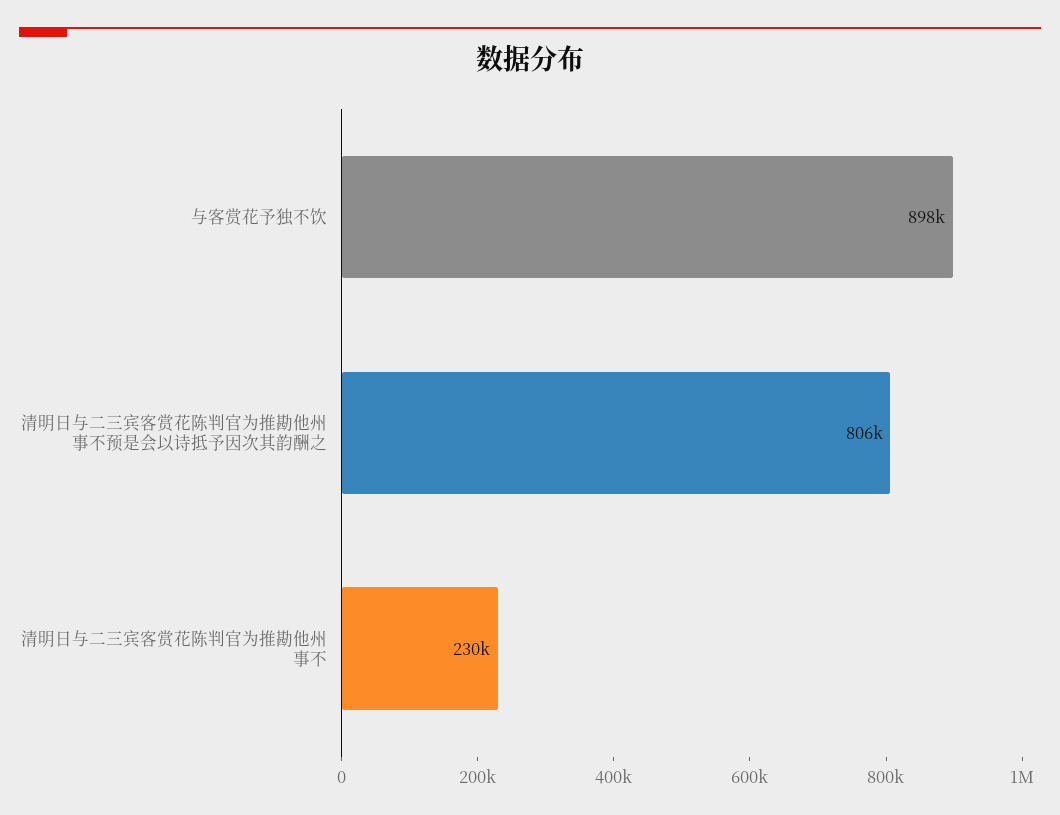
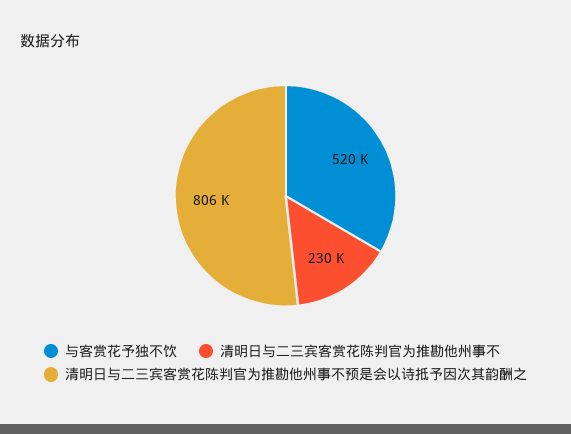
与客赏花予独不饮: 898000 -> 520000

